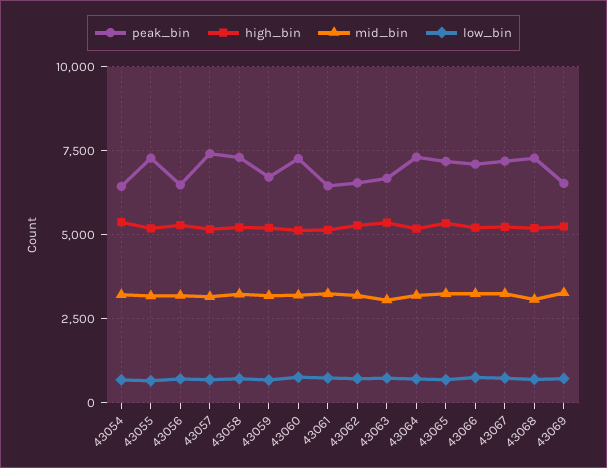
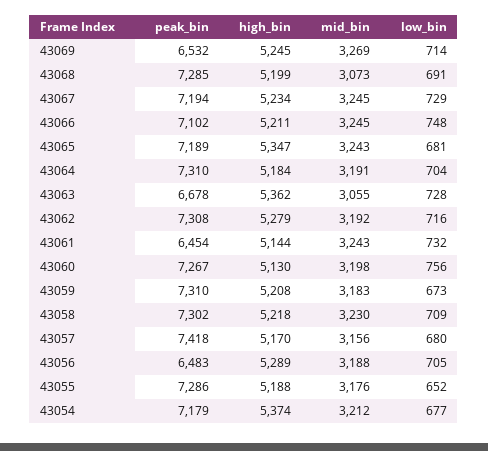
peak_bin, 43054: 6500 -> 7179
peak_bin, 43059: 6750 -> 7310
peak_bin, 43062: 6500 -> 7308

